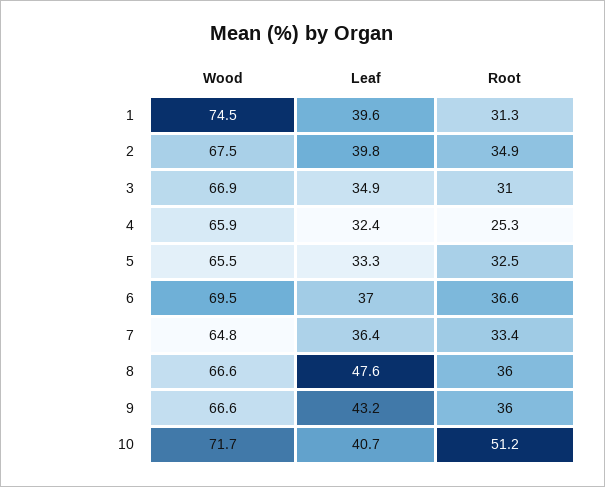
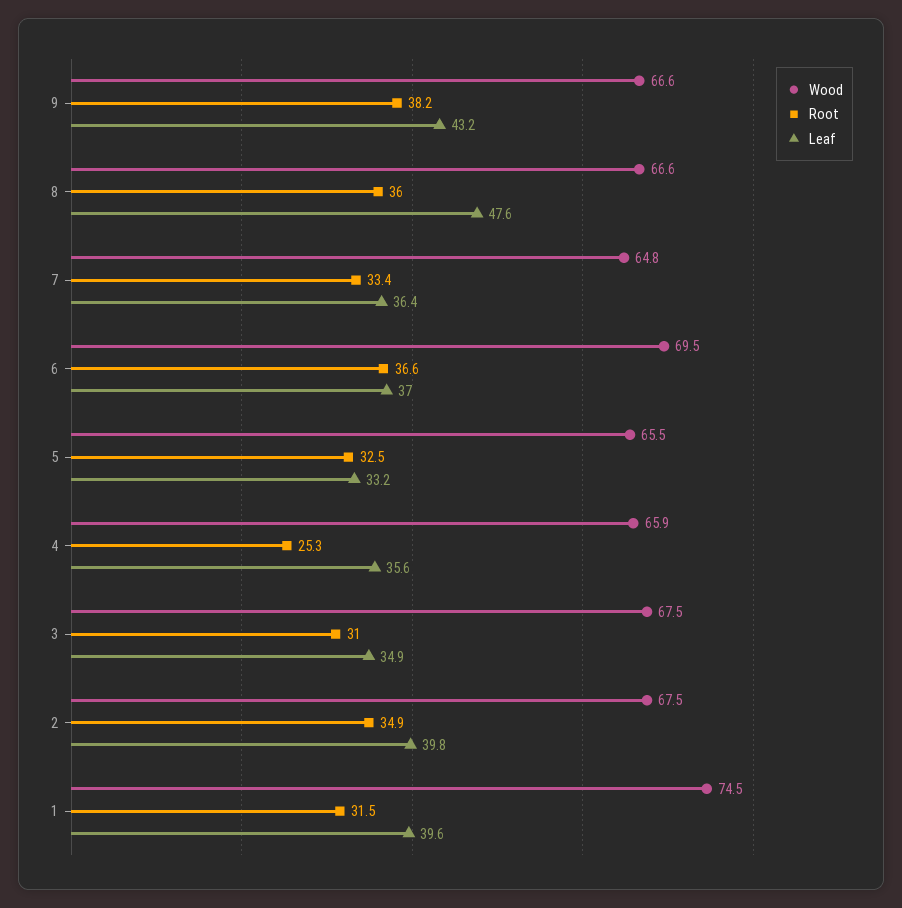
Root, 1: 31.3 -> 31.5
Wood, 3: 66.9 -> 67.5
Leaf, 4: 32.4 -> 35.6
Leaf, 5: 33.3 -> 33.2
Root, 9: 36 -> 38.2
Wood, 10: 71.7 -> none
Leaf, 10: 40.7 -> none
Root, 10: 51.2 -> none

